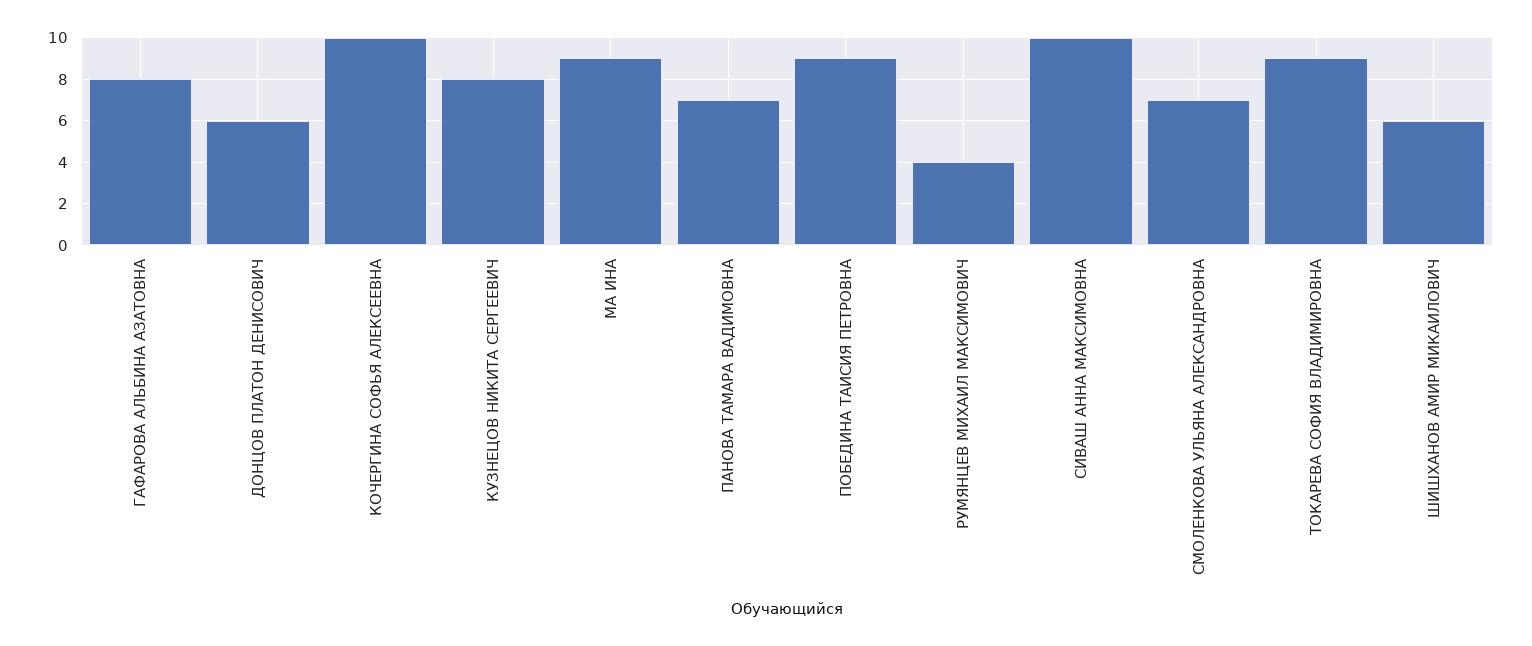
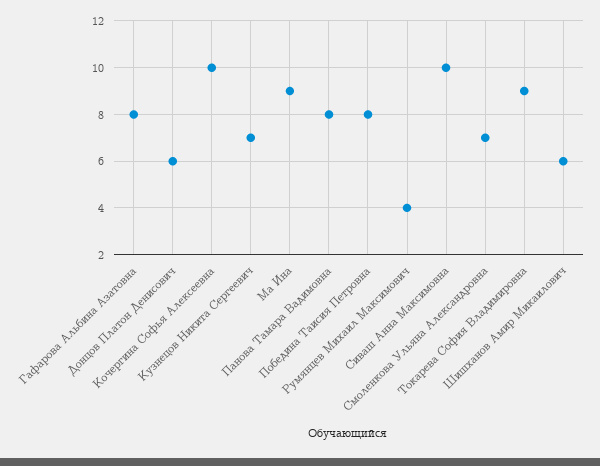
КУЗНЕЦОВ НИКИТА СЕРГЕЕВИЧ: 8 -> 7
ПАНОВА ТАМАРА ВАДИМОВНА: 7 -> 8
ПОБЕДИНА ТАИСИЯ ПЕТРОВНА: 9 -> 8

